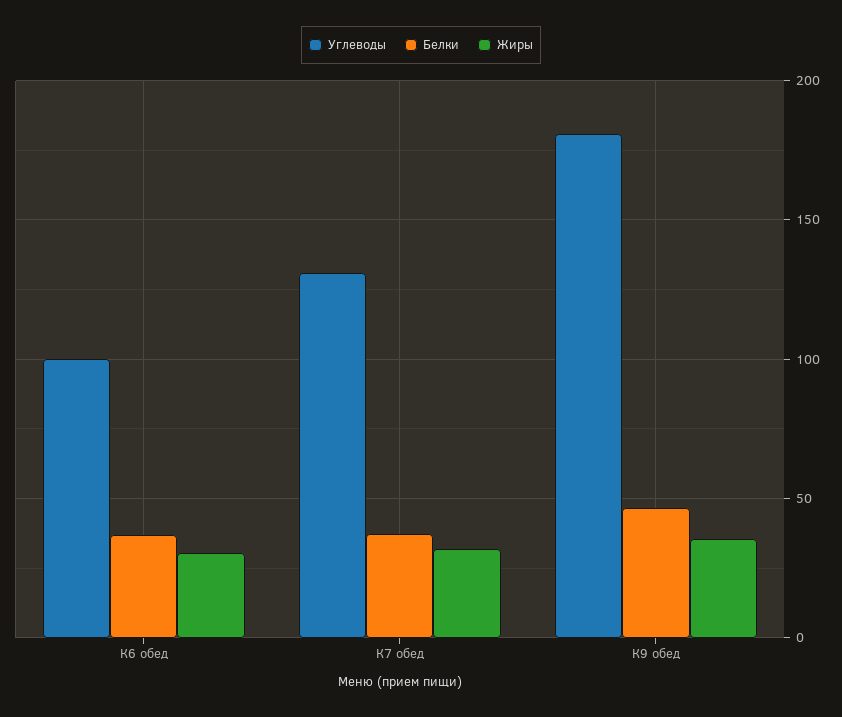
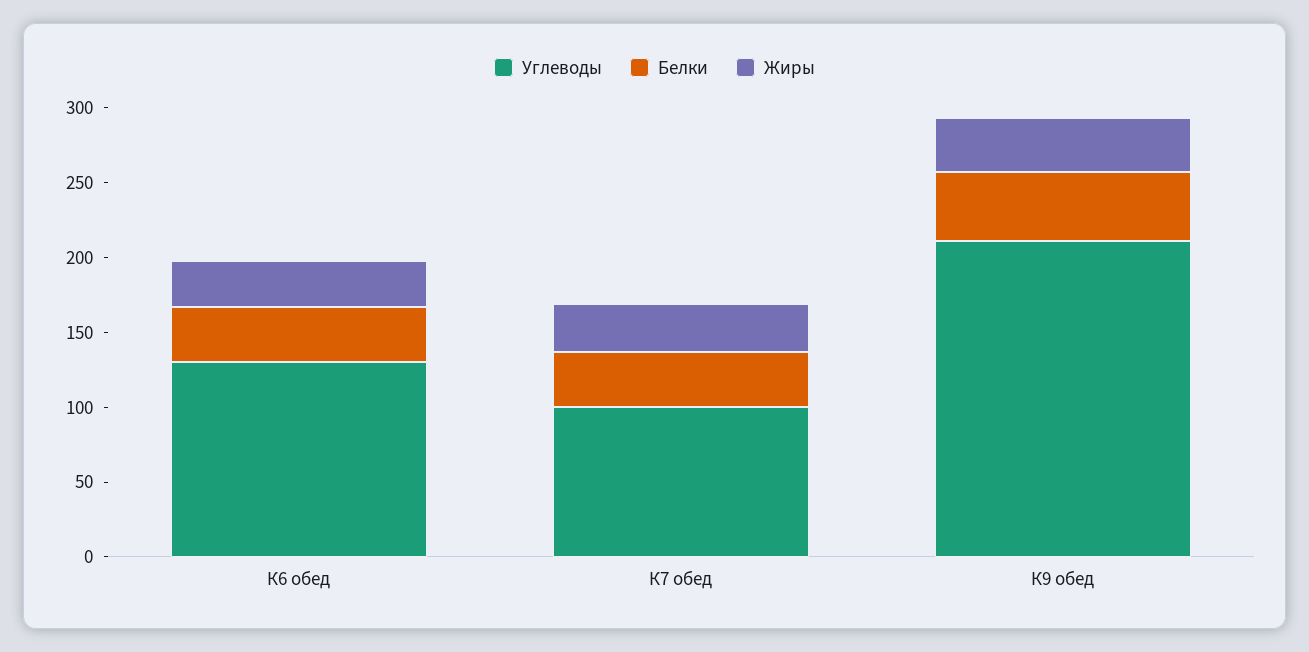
Углеводы, К6 обед: 100 -> 130
Углеводы, К7 обед: 130 -> 100
Углеводы, К9 обед: 180 -> 210

